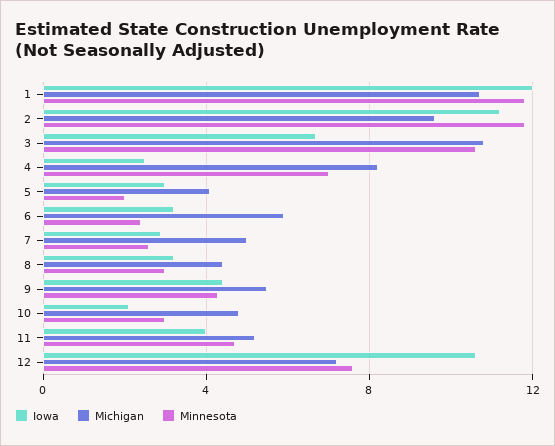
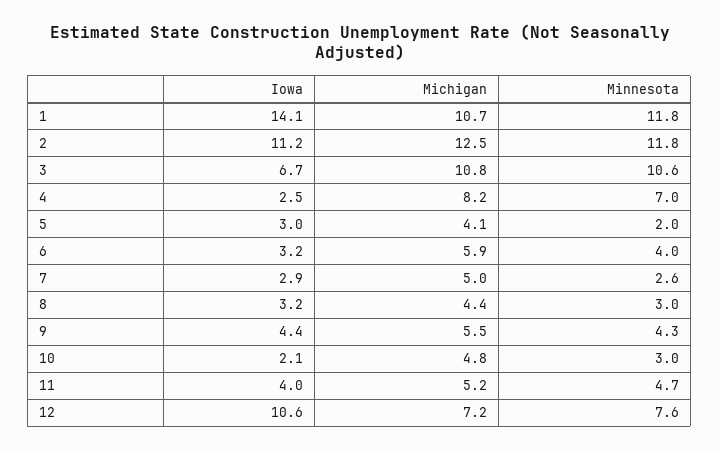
Iowa, 1: 12 -> 14.1
Michigan, 2: 9.5 -> 12.5
Minnesota, 6: 2.5 -> 4

